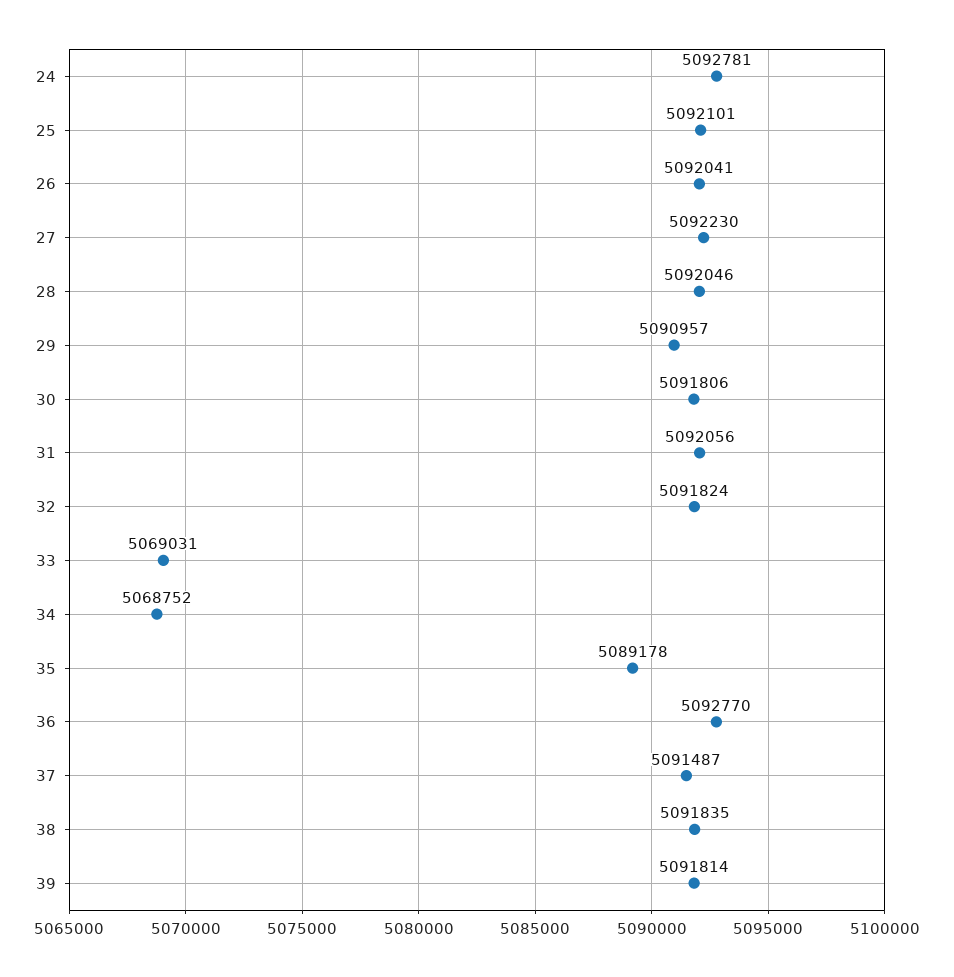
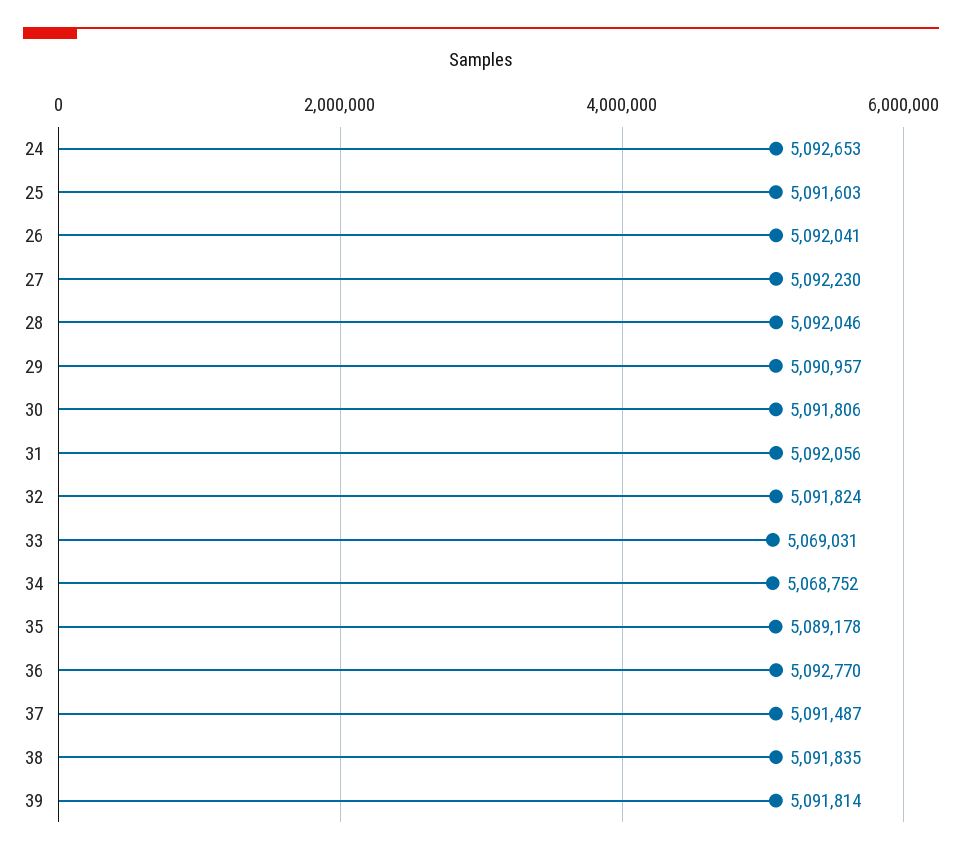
24: 5092781 -> 5092653
25: 5092101 -> 5091603

